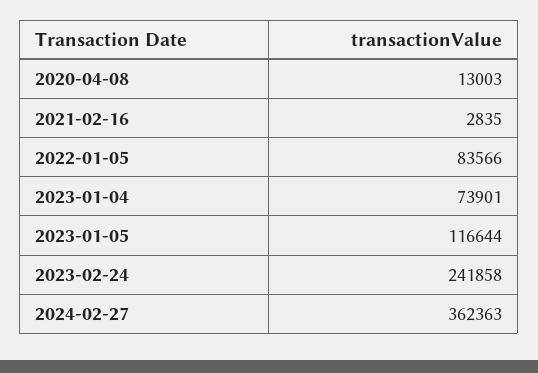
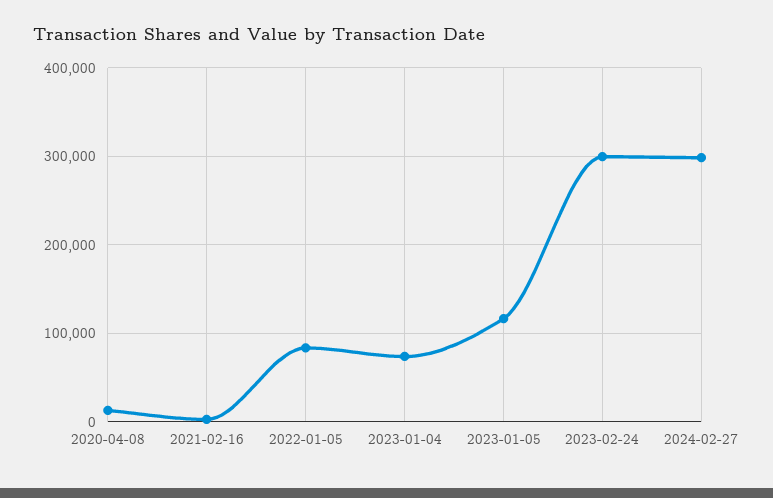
2023-02-24: 241858 -> 300000
2024-02-27: 362363 -> 300000

